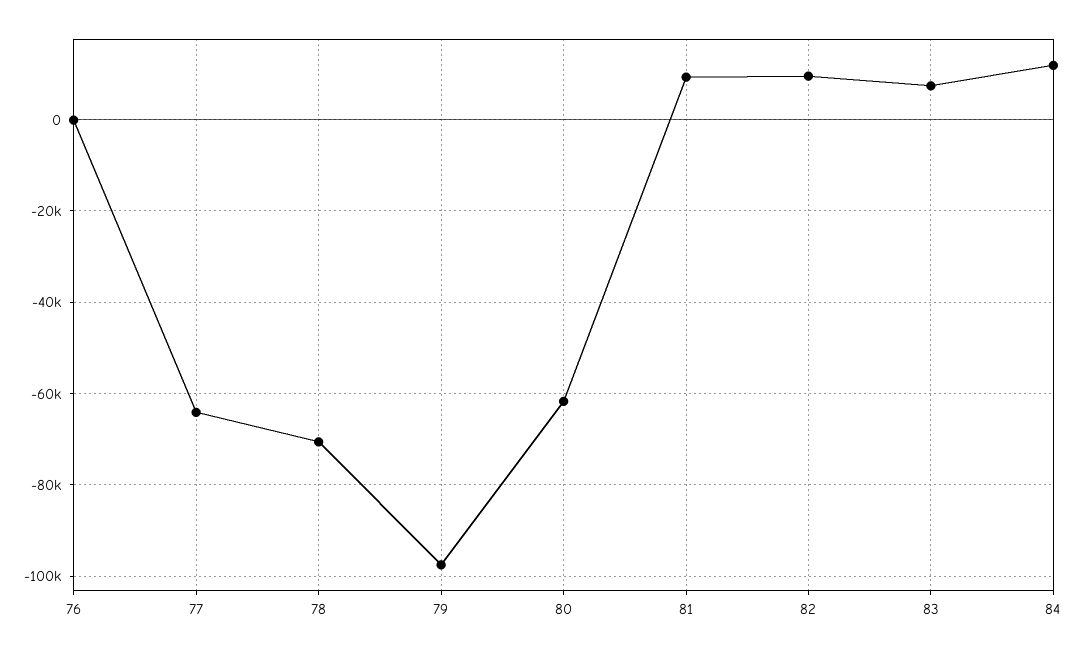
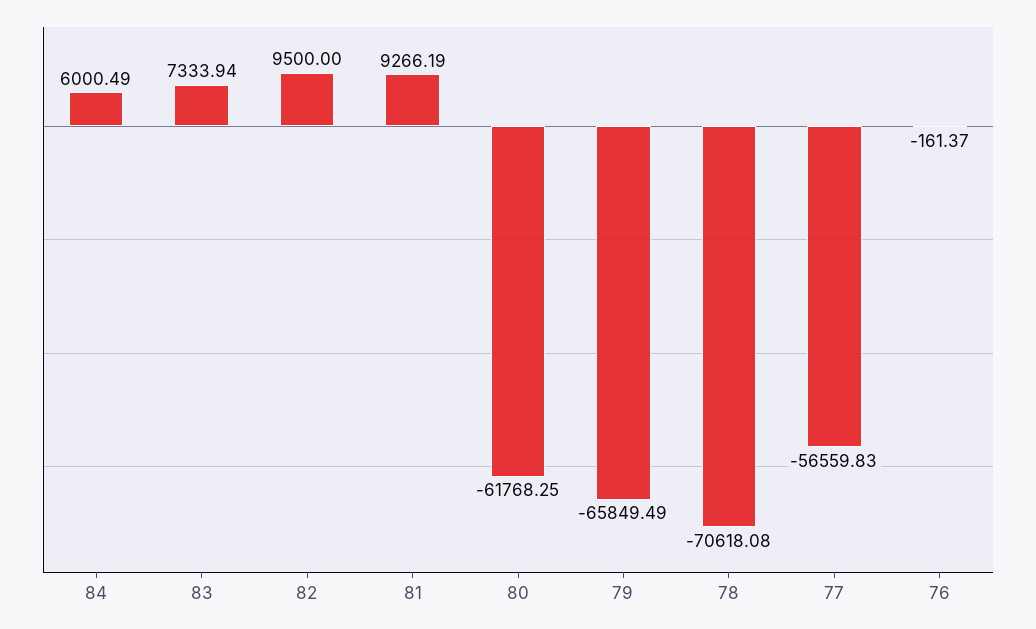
77: -64000 -> -56559.83
79: -98000 -> -65849.49
84: 12000 -> 6000.49

